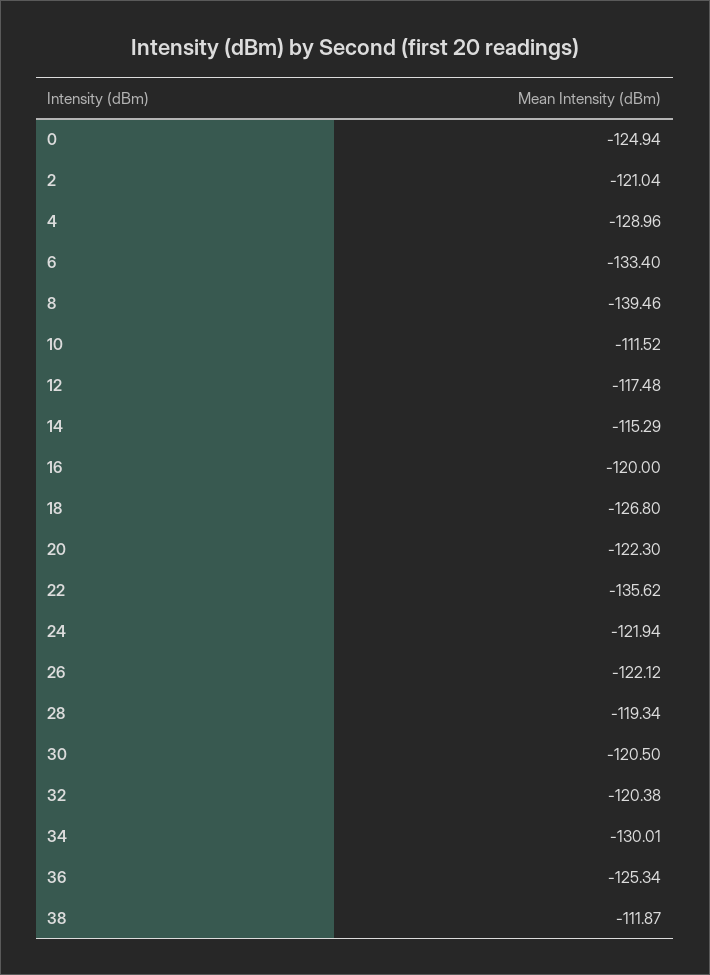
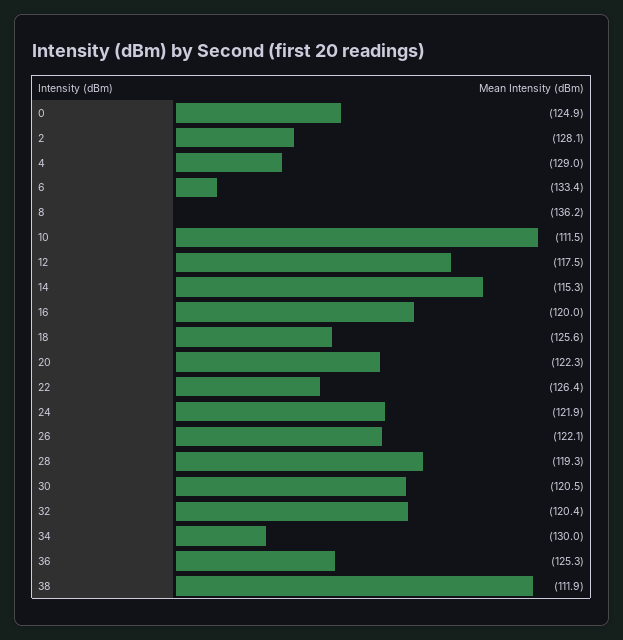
2: -121.04 -> -128.1
8: -139.46 -> -136.2
18: -126.8 -> -125.6
22: -135.62 -> -126.4

